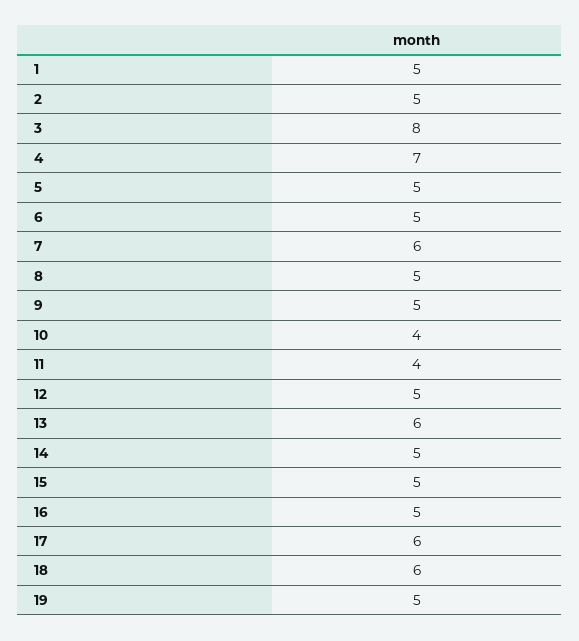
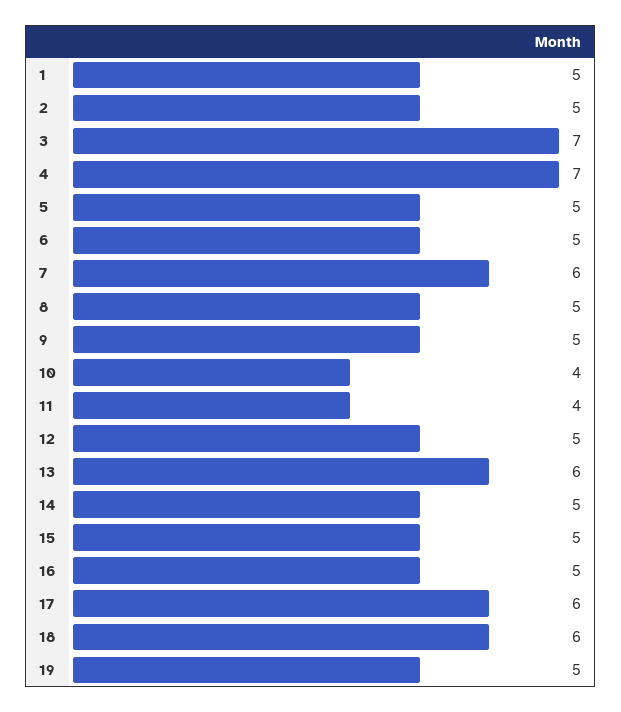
3: 8 -> 7

